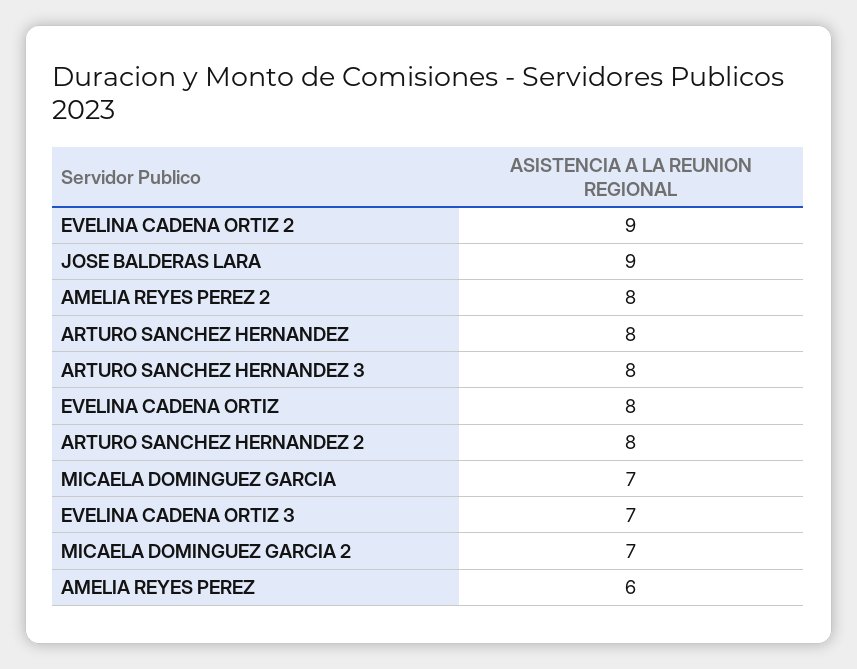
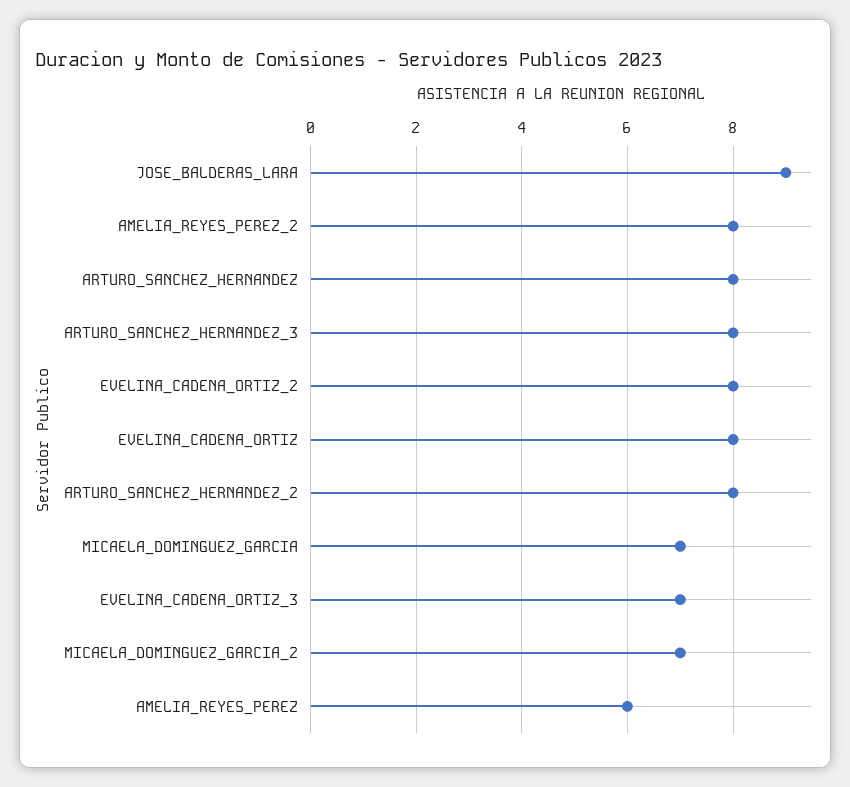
EVELINA CADENA ORTIZ 2: 9 -> 8

